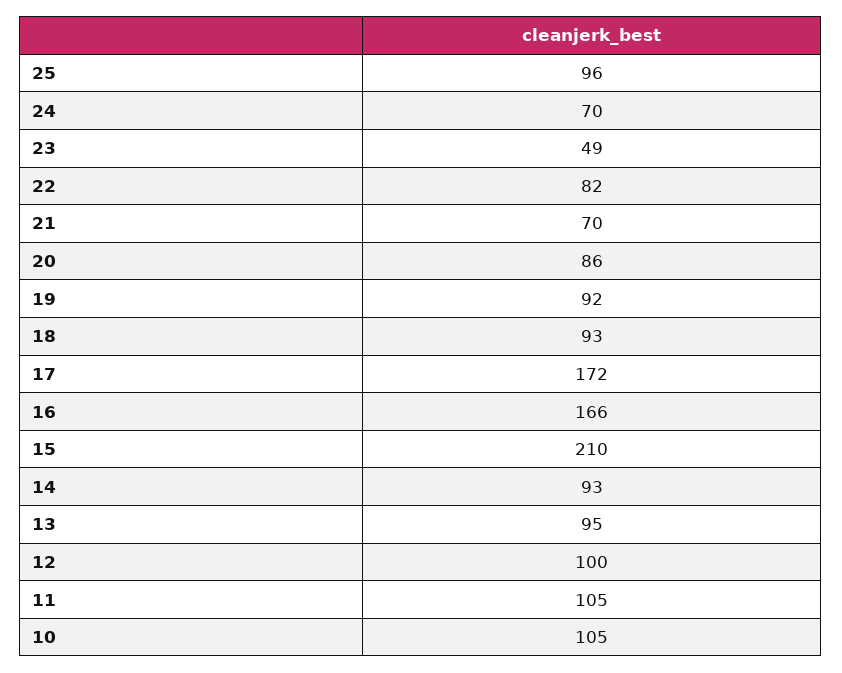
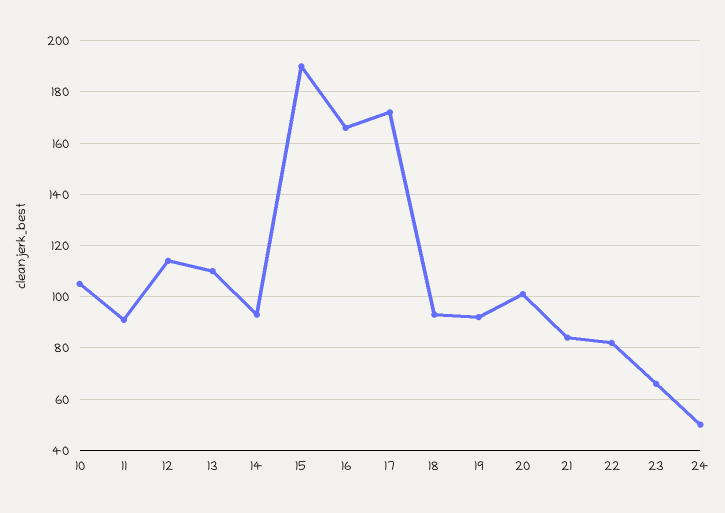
25: 96 -> none
24: 70 -> 50
23: 49 -> 65
21: 70 -> 85
20: 86 -> 100
15: 210 -> 190
13: 95 -> 110
12: 100 -> 115
11: 105 -> 90

